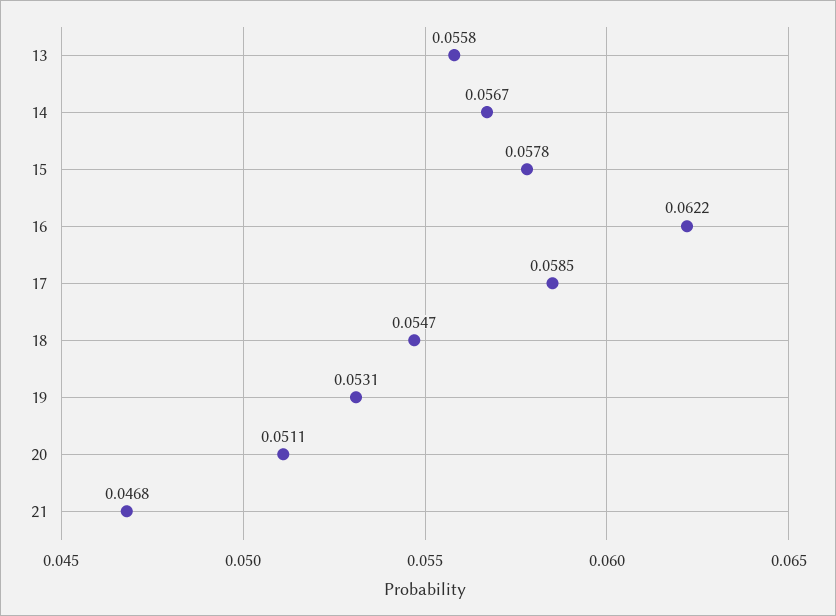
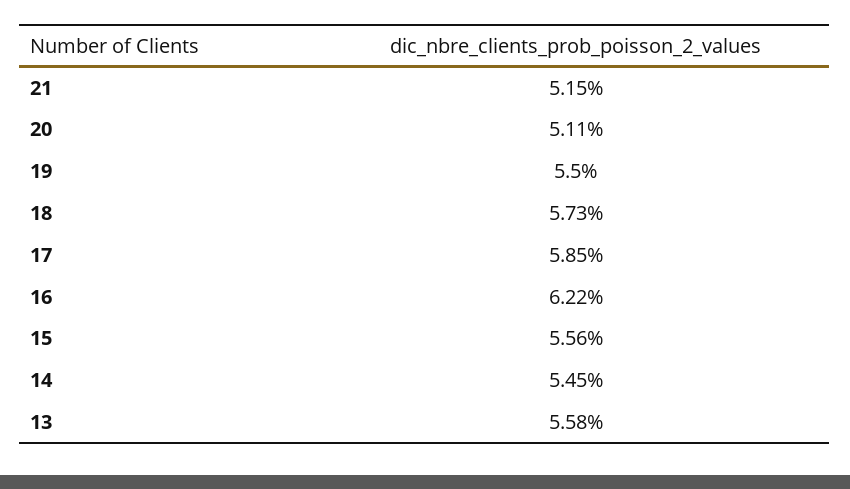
14: 0.0567 -> 0.0545
15: 0.0578 -> 0.0556
18: 0.0547 -> 0.0573
19: 0.0531 -> 0.055
21: 0.0468 -> 0.0515

